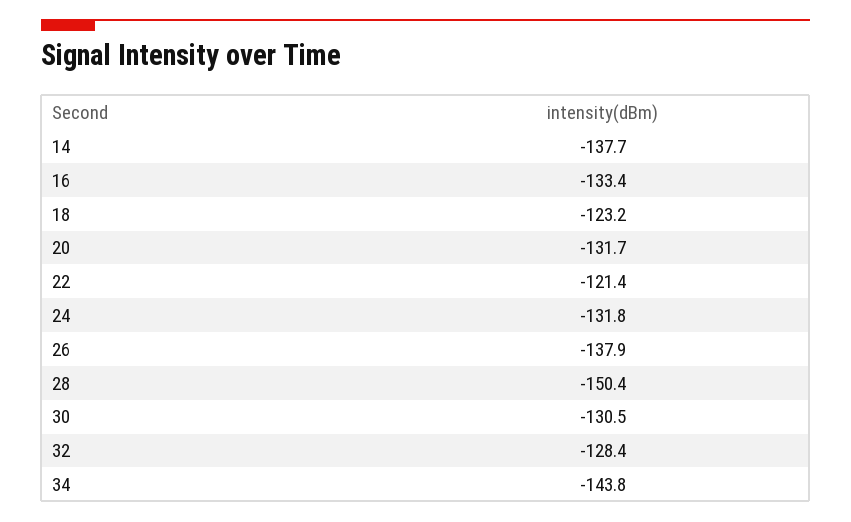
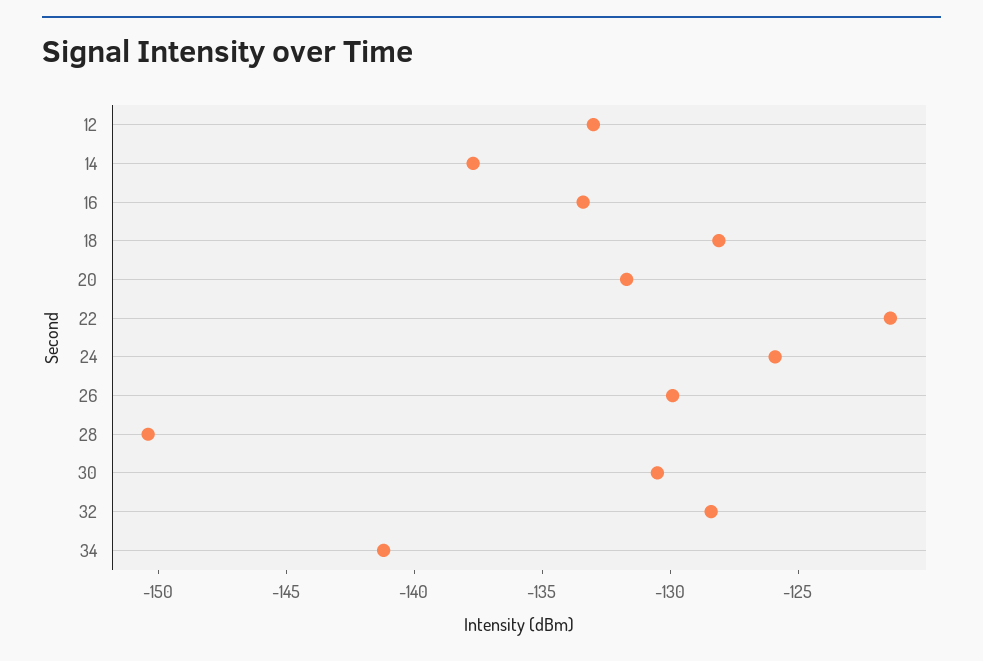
18: -123.2 -> -128
24: -131.8 -> -126
26: -137.9 -> -130
34: -143.8 -> -141
12: none -> -133

